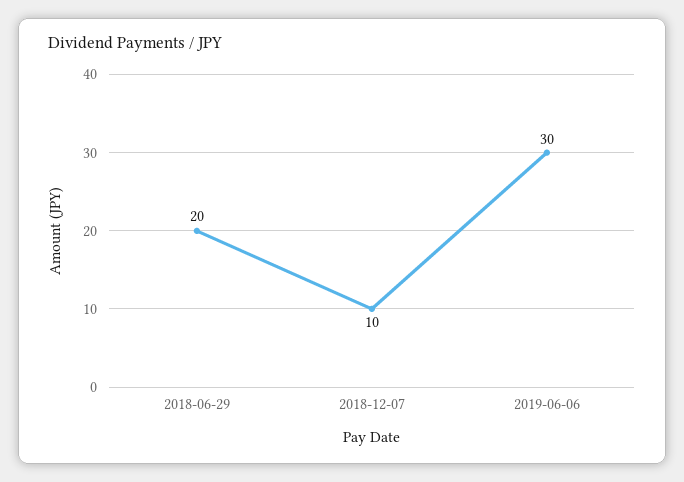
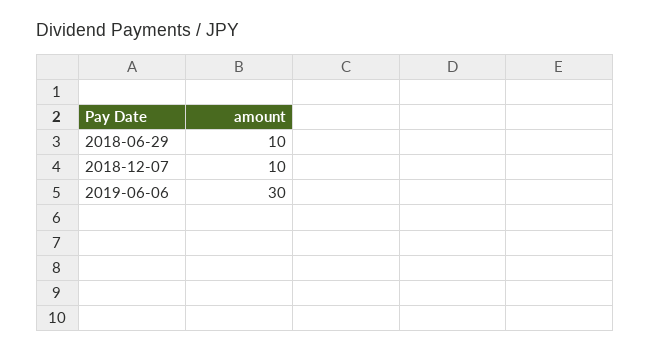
2018-06-29: 20 -> 10

